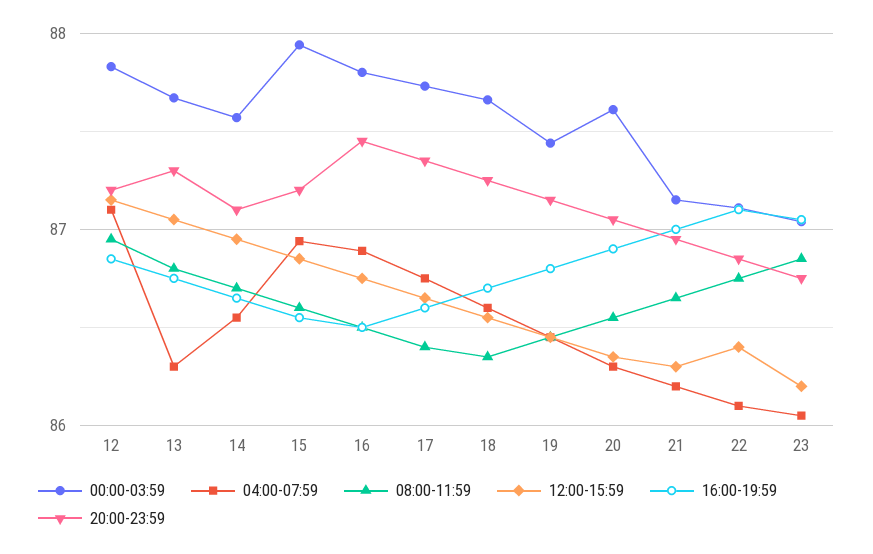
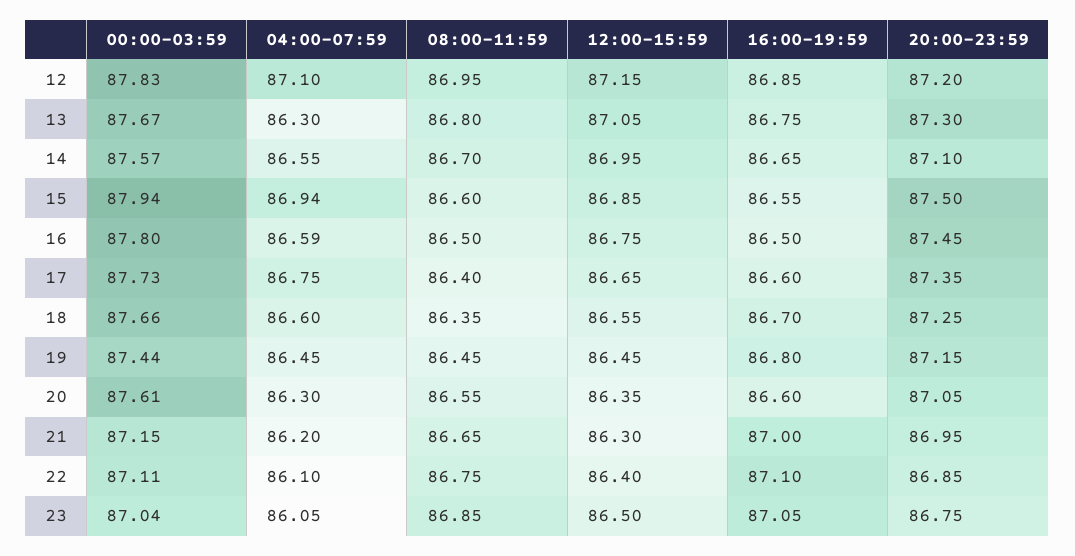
20:00-23:59, 15: 87.2 -> 87.5
04:00-07:59, 16: 86.9 -> 86.59
16:00-19:59, 20: 86.9 -> 86.6
12:00-15:59, 23: 86.2 -> 86.5

